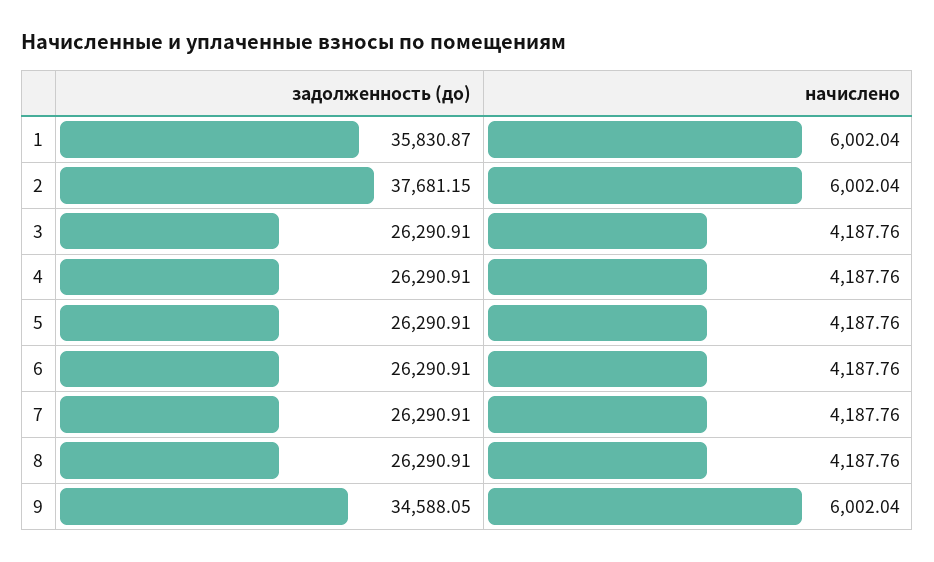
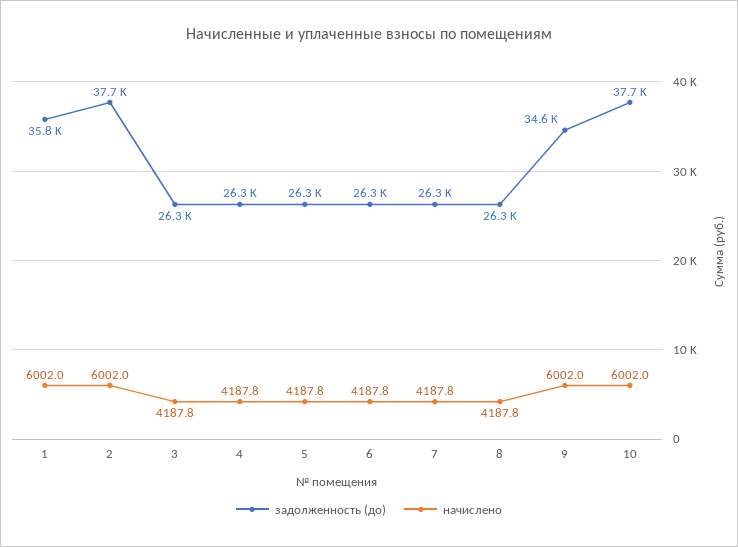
задолженность (до), 10: none -> 37700
начислено, 10: none -> 6002

